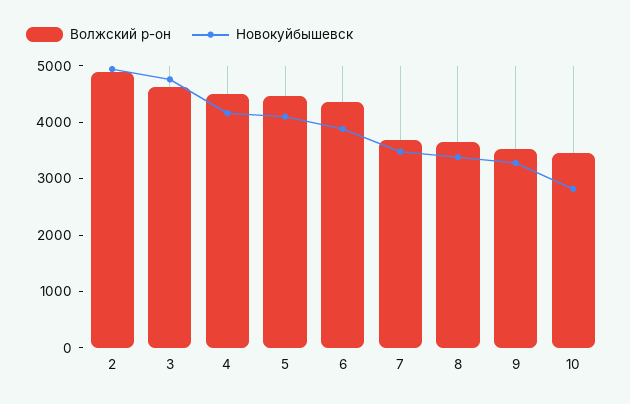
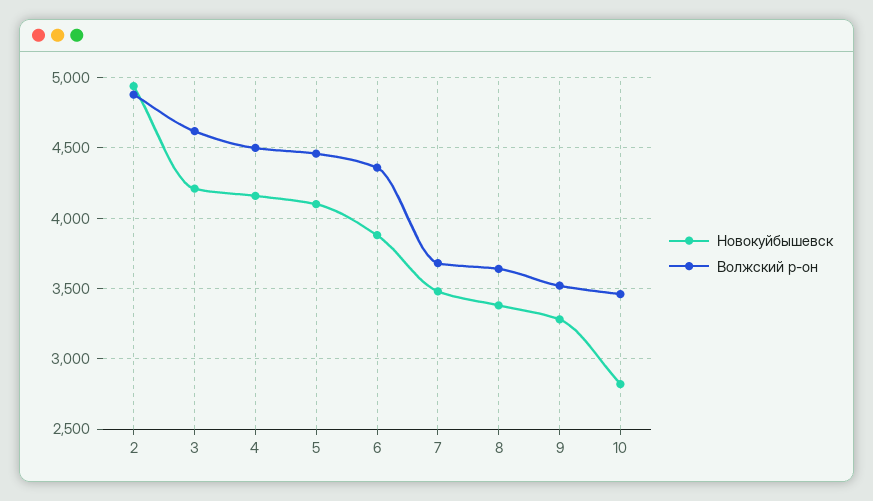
Новокуйбышевск, 3: 4800 -> 4200

